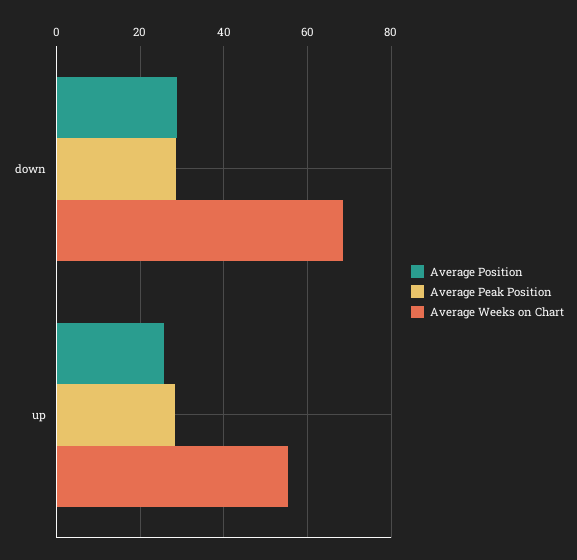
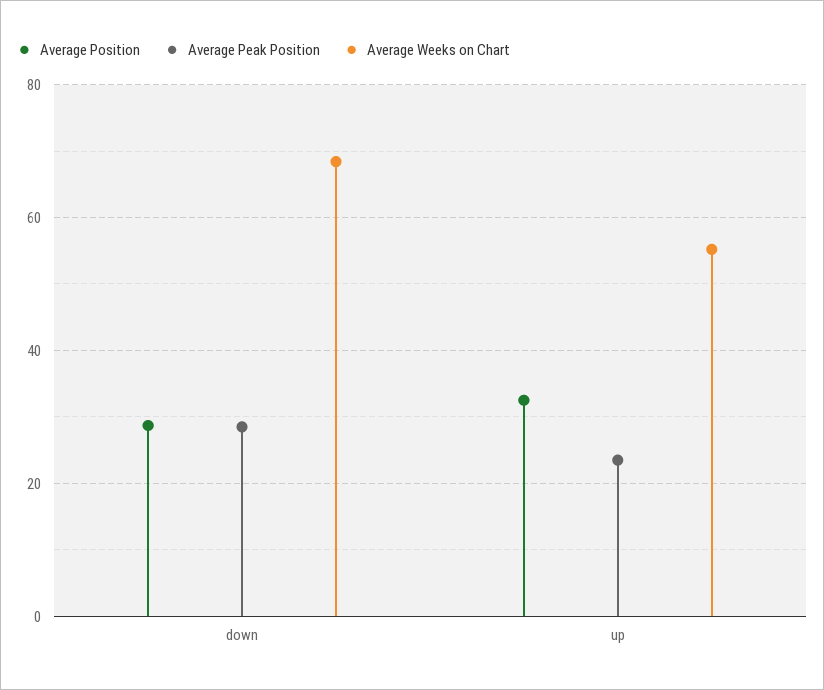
Average Position, up: 26 -> 32
Average Peak Position, up: 28 -> 24

